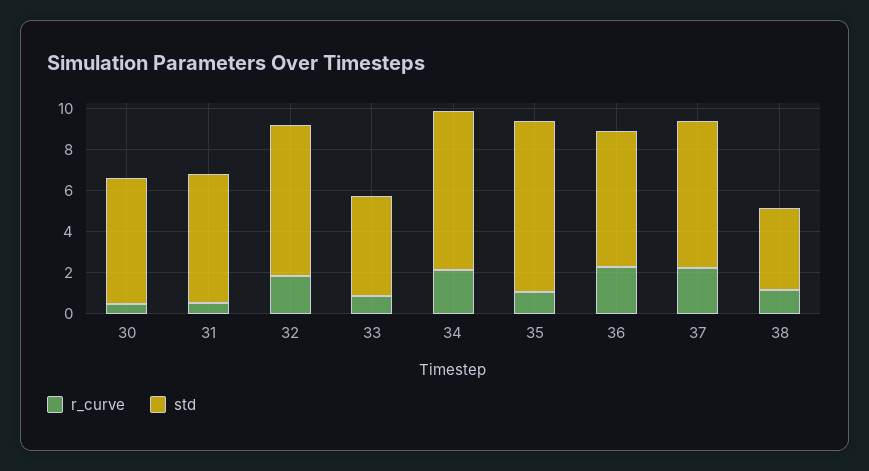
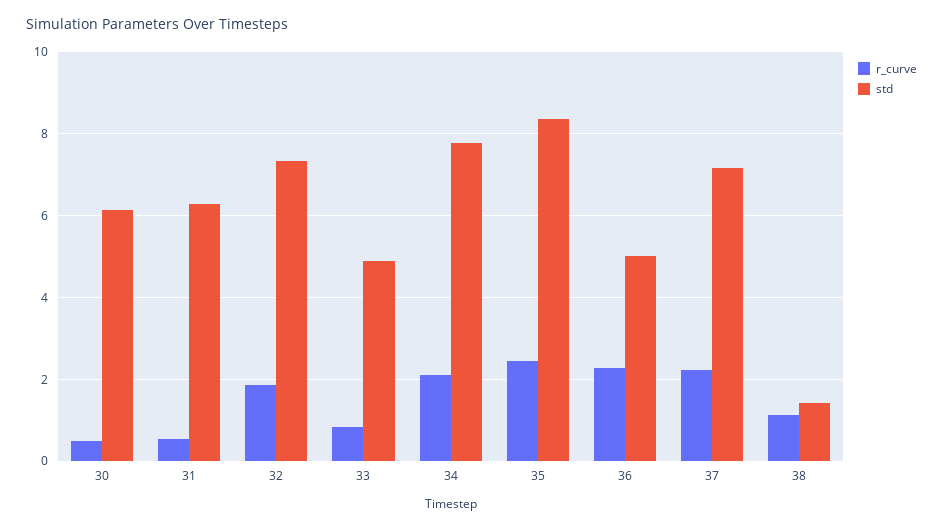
r_curve, 35: 1 -> 2.4
std, 36: 6.5 -> 5
std, 38: 4 -> 1.4

